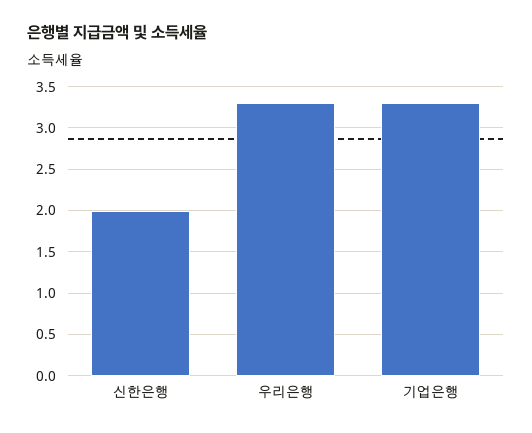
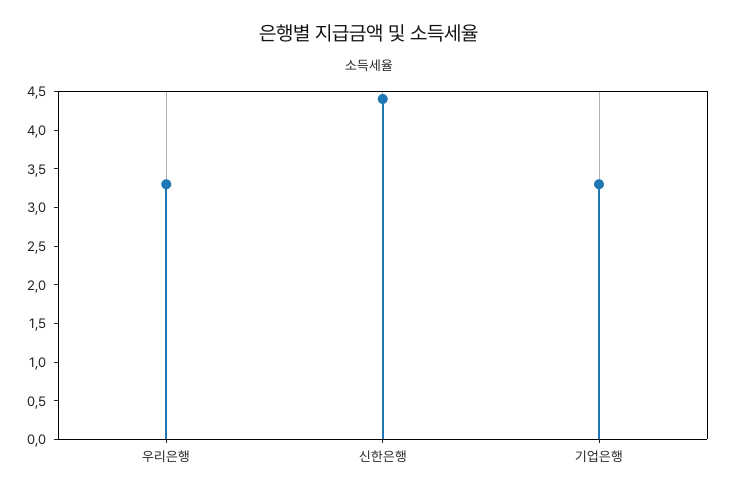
신한은행: 2 -> 4.5

